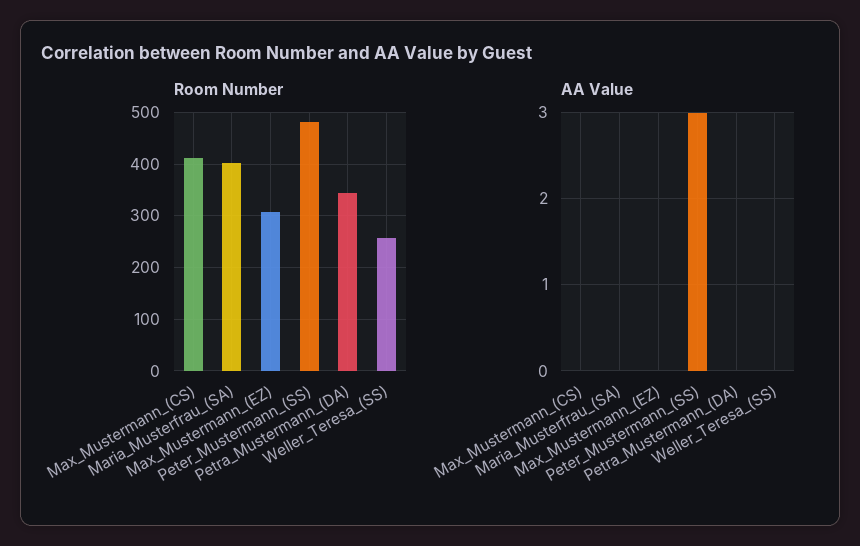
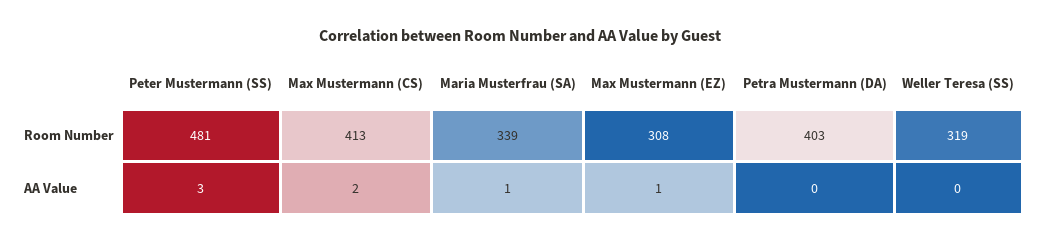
Room Number, Maria_Musterfrau_(SA): 400 -> 339
Room Number, Petra_Mustermann_(DA): 340 -> 403
Room Number, Weller_Teresa_(SS): 260 -> 319
AA Value, Max_Mustermann_(CS): 0 -> 2
AA Value, Maria_Musterfrau_(SA): 0 -> 1
AA Value, Max_Mustermann_(EZ): 0 -> 1

